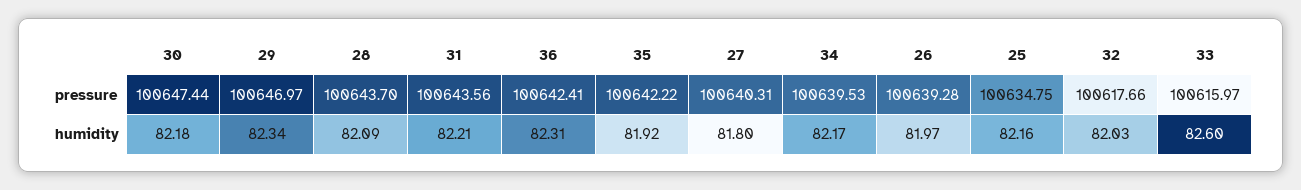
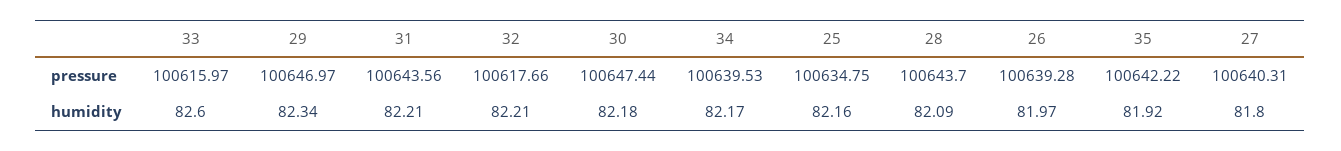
36, pressure: 100642.41 -> none
36, humidity: 82.31 -> none
32, humidity: 82.03 -> 82.21

